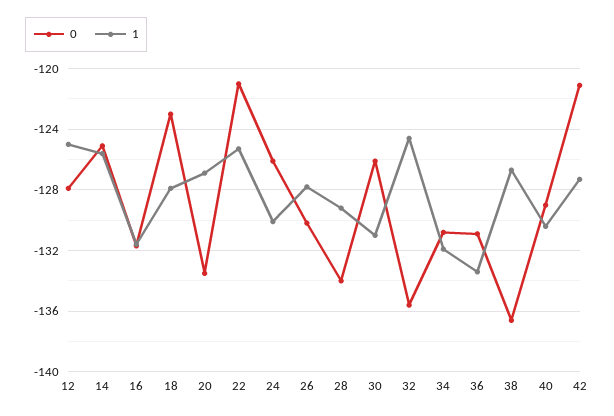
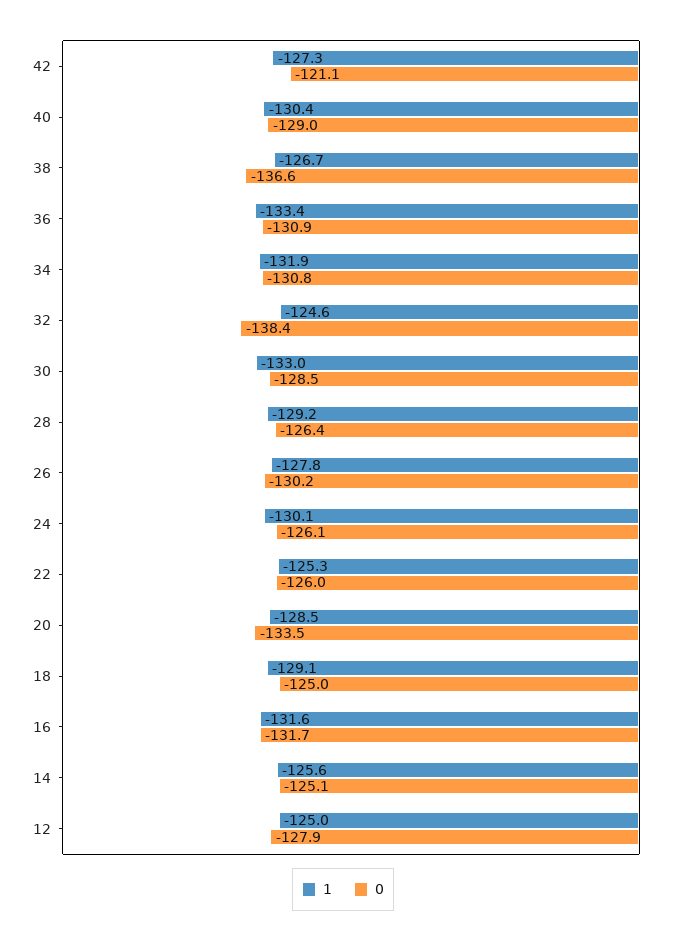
0, 18: -123 -> -125
1, 18: -128 -> -129.1
1, 20: -127 -> -128.5
0, 22: -121 -> -126
0, 28: -134 -> -126.4
0, 30: -126 -> -128.5
1, 30: -131 -> -133
0, 32: -135.5 -> -138.4

